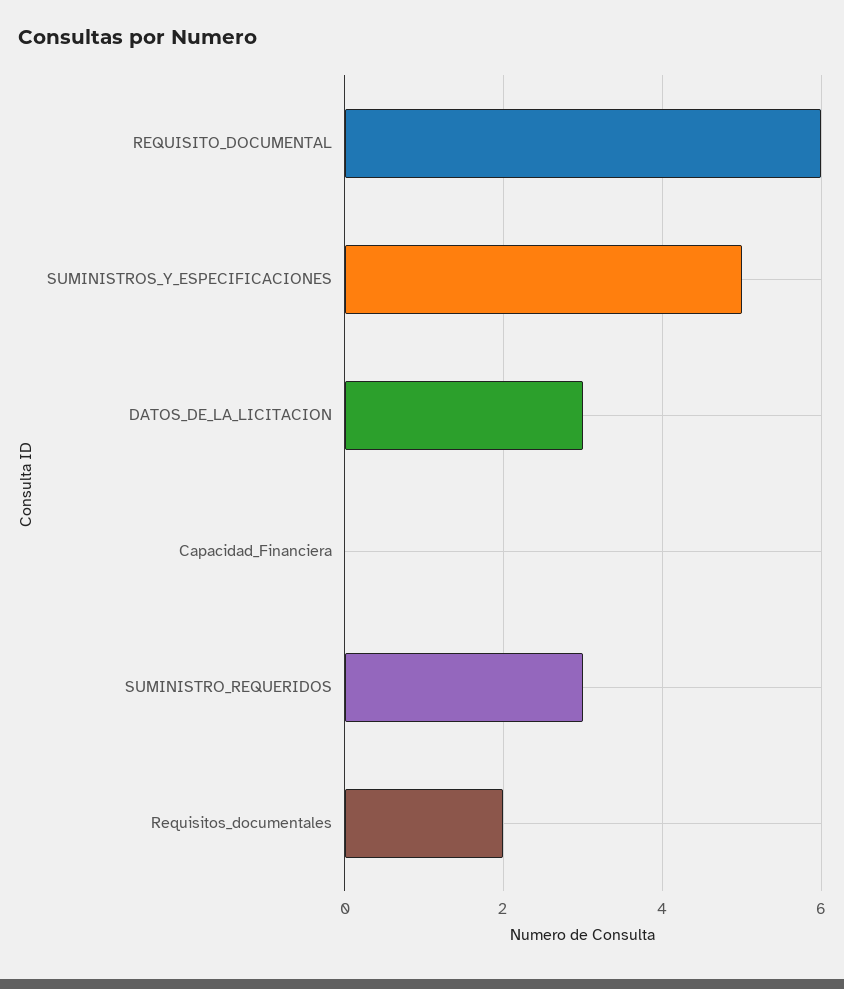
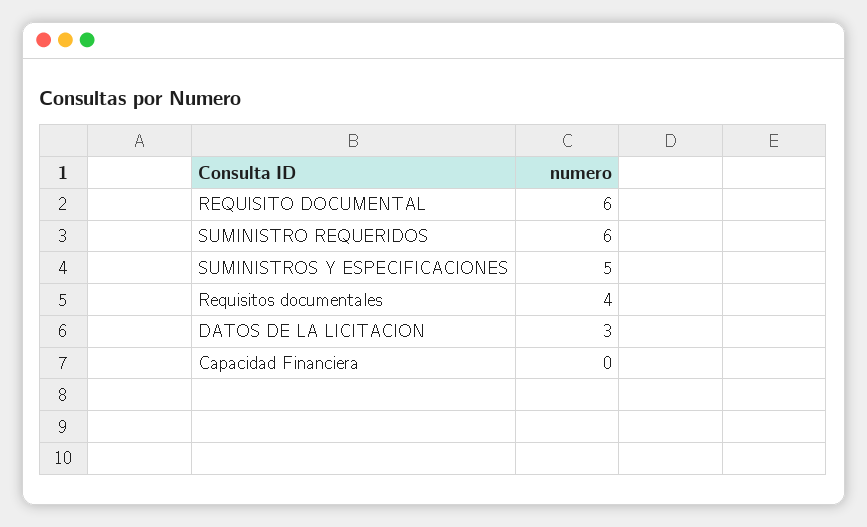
SUMINISTRO_REQUERIDOS: 3 -> 6
Requisitos_documentales: 2 -> 4

